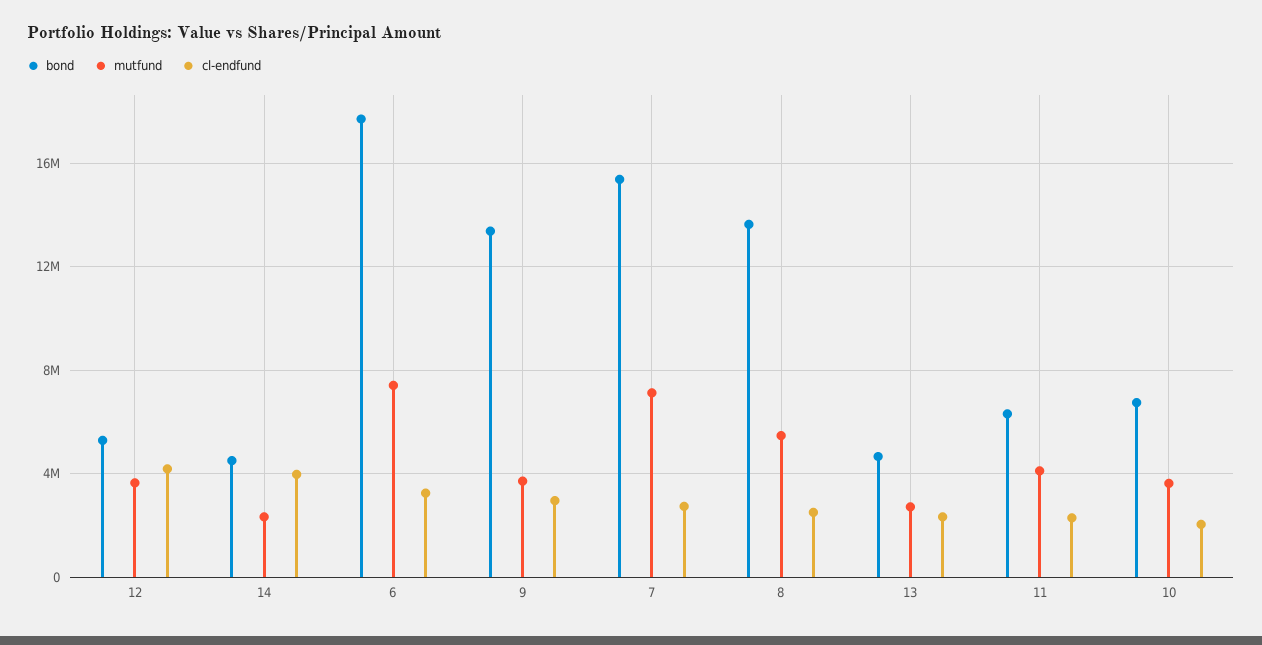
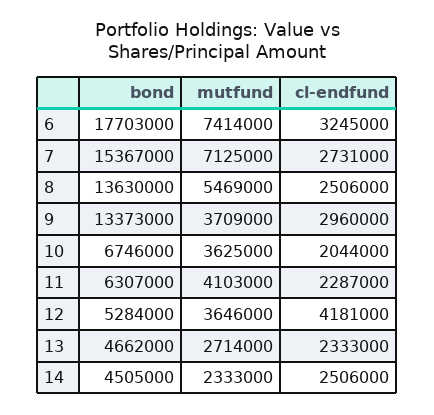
cl-endfund, 14: 4000000 -> 2506000

